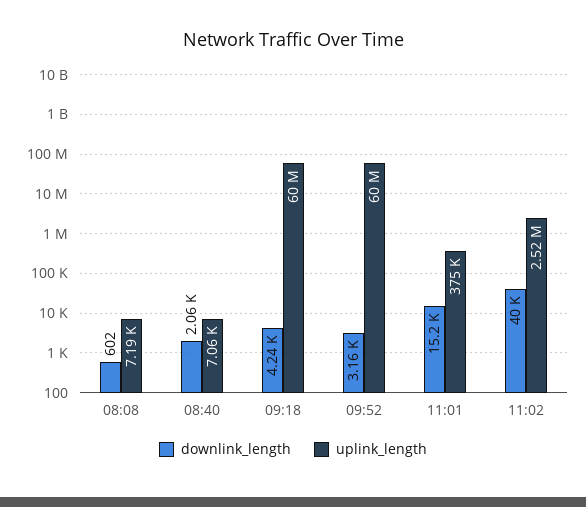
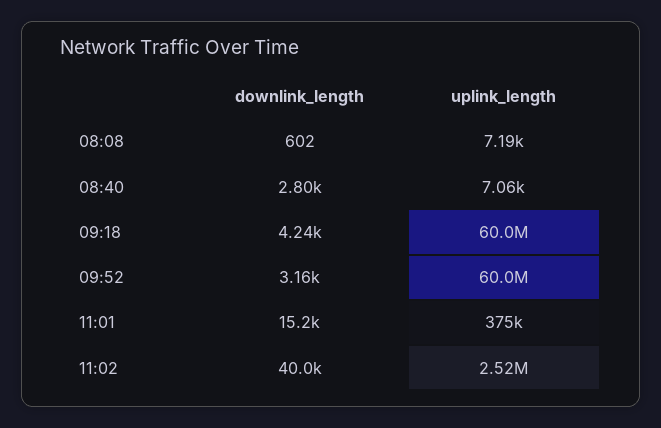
downlink_length, 08:40: 2060 -> 2800

